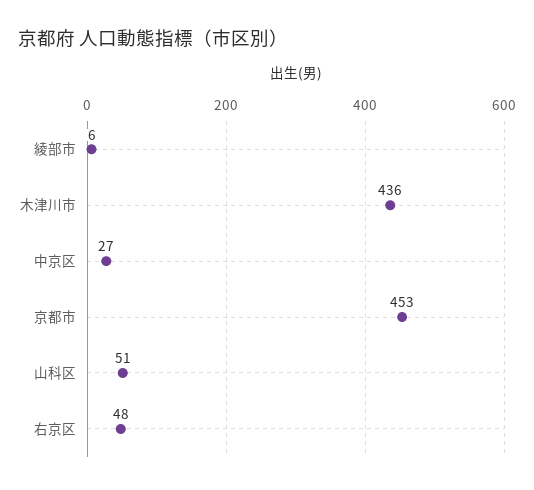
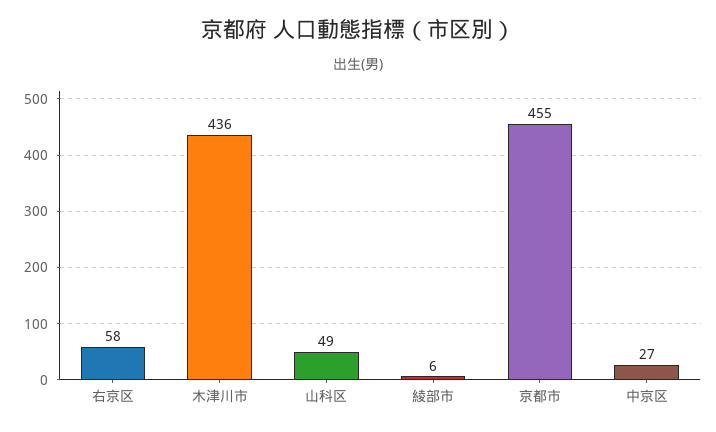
京都市: 453 -> 455
山科区: 51 -> 49
右京区: 48 -> 58

